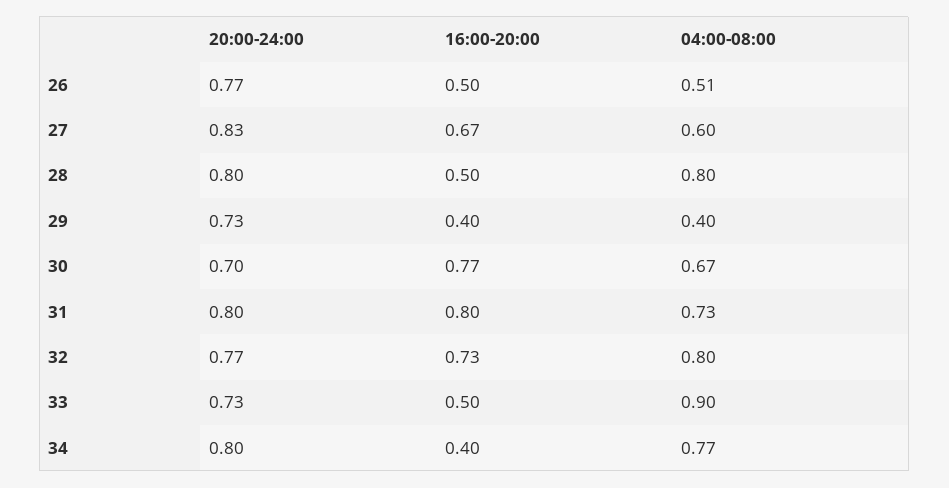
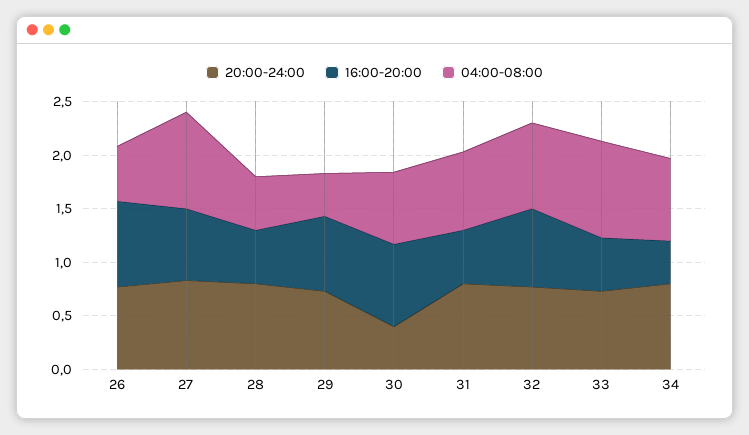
16:00-20:00, 26: 0.5 -> 0.8
04:00-08:00, 27: 0.6 -> 0.9
04:00-08:00, 28: 0.8 -> 0.5
16:00-20:00, 29: 0.4 -> 0.7
20:00-24:00, 30: 0.7 -> 0.4
16:00-20:00, 31: 0.8 -> 0.5

